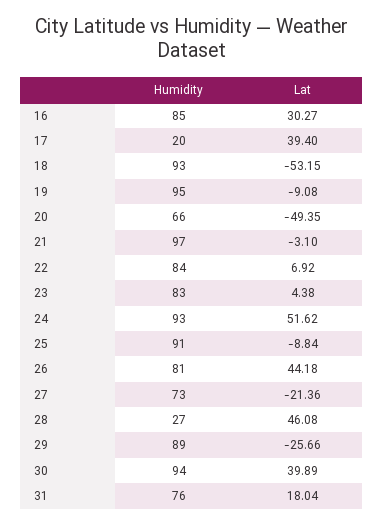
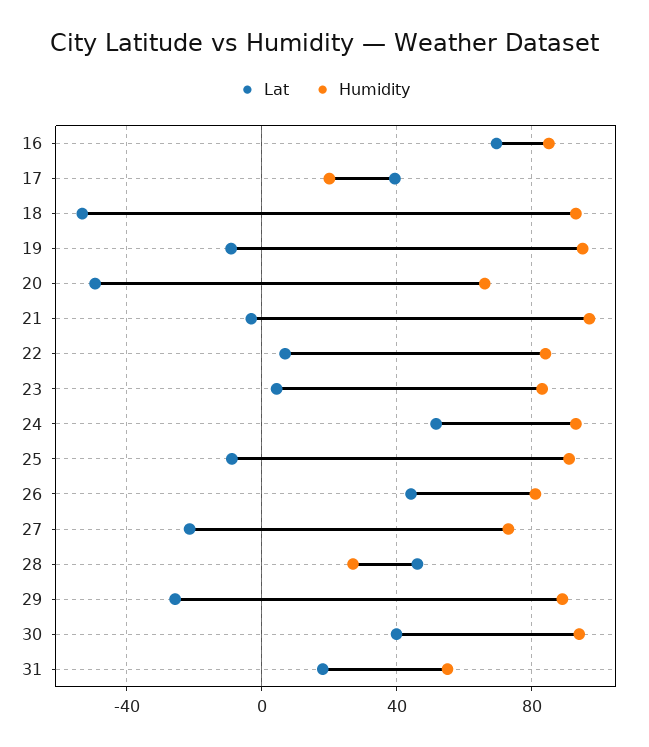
Lat, 16: 30.27 -> 70
Humidity, 31: 76 -> 55

